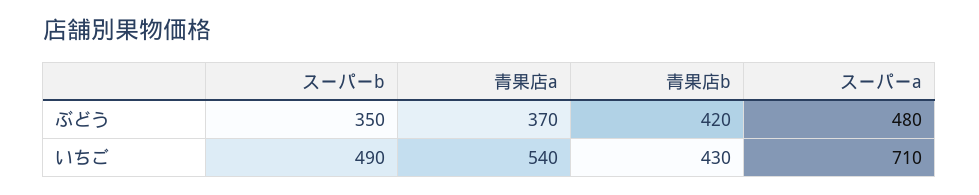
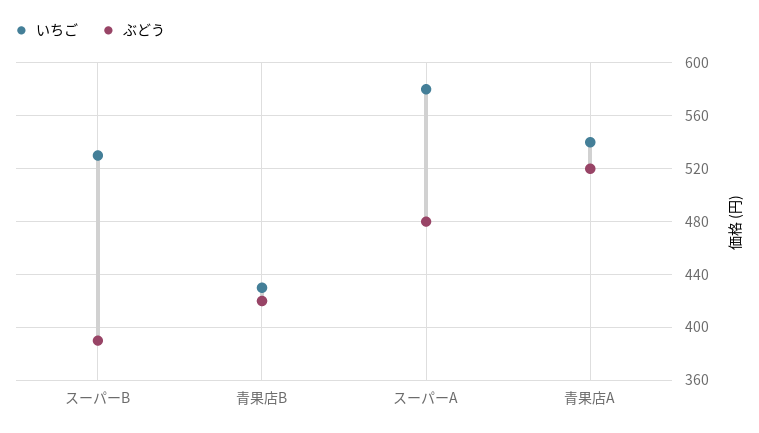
ぶどう, スーパーb: 350 -> 390
ぶどう, 青果店a: 370 -> 520
いちご, スーパーb: 490 -> 530
いちご, スーパーa: 710 -> 580

